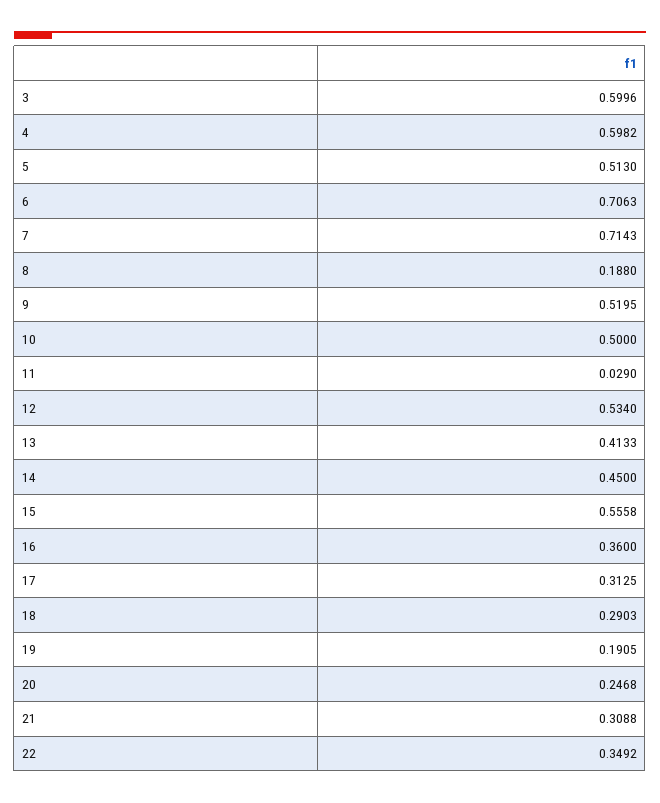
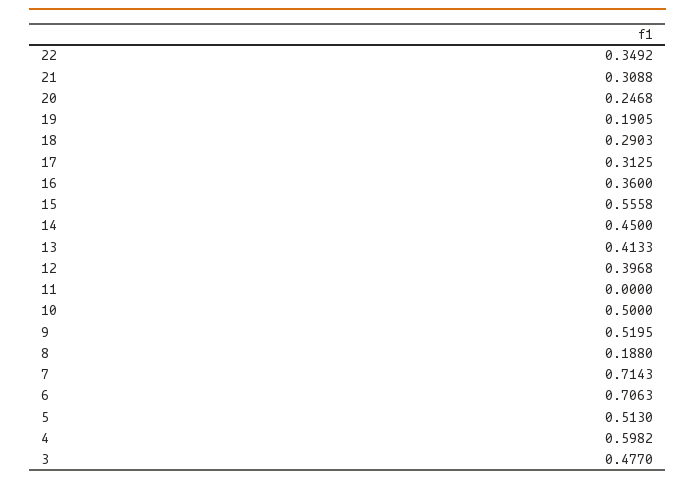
3: 0.5996 -> 0.477
11: 0.029 -> 0
12: 0.534 -> 0.3968

